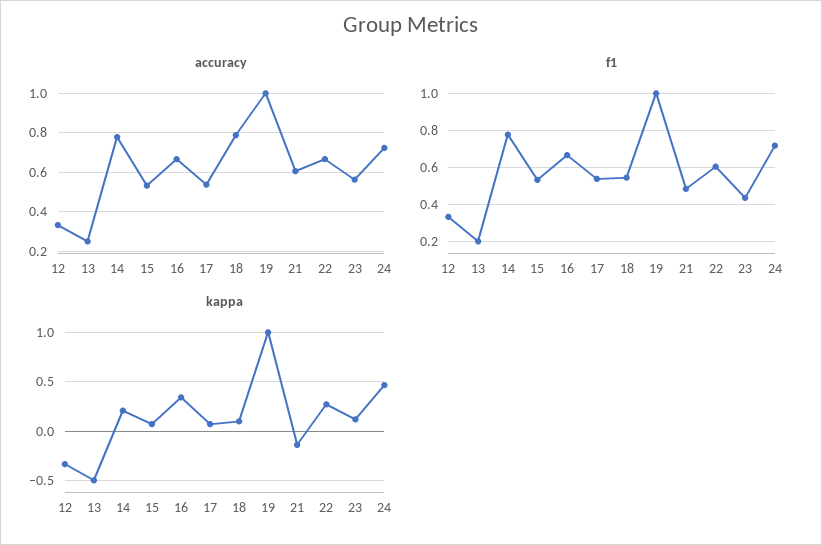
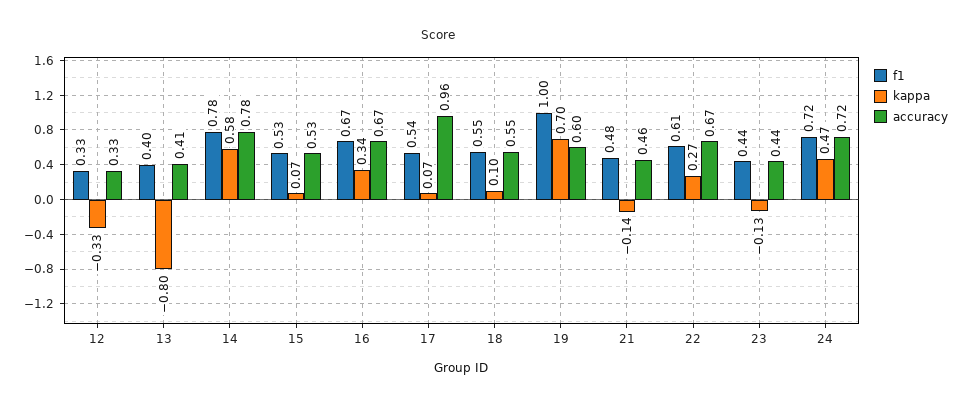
accuracy, 13: 0.25 -> 0.41
accuracy, 17: 0.55 -> 0.96
accuracy, 18: 0.8 -> 0.55
accuracy, 19: 1 -> 0.6
accuracy, 21: 0.6 -> 0.46
accuracy, 23: 0.55 -> 0.44
f1, 13: 0.2 -> 0.4
kappa, 13: -0.5 -> -0.8
kappa, 14: 0.2 -> 0.58
kappa, 19: 1 -> 0.7
kappa, 23: 0.1 -> -0.13

